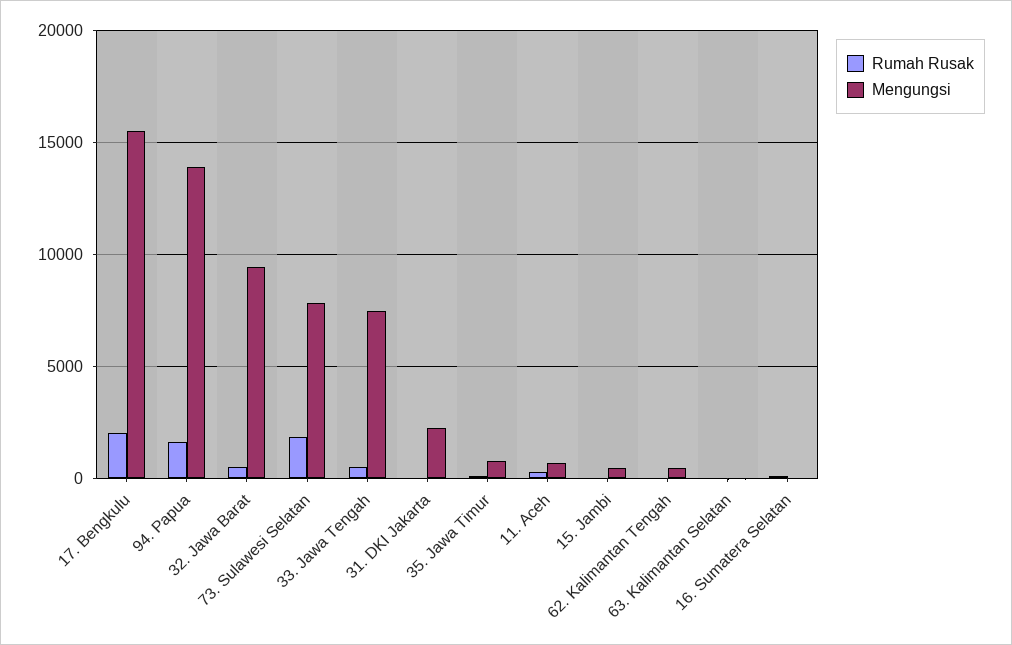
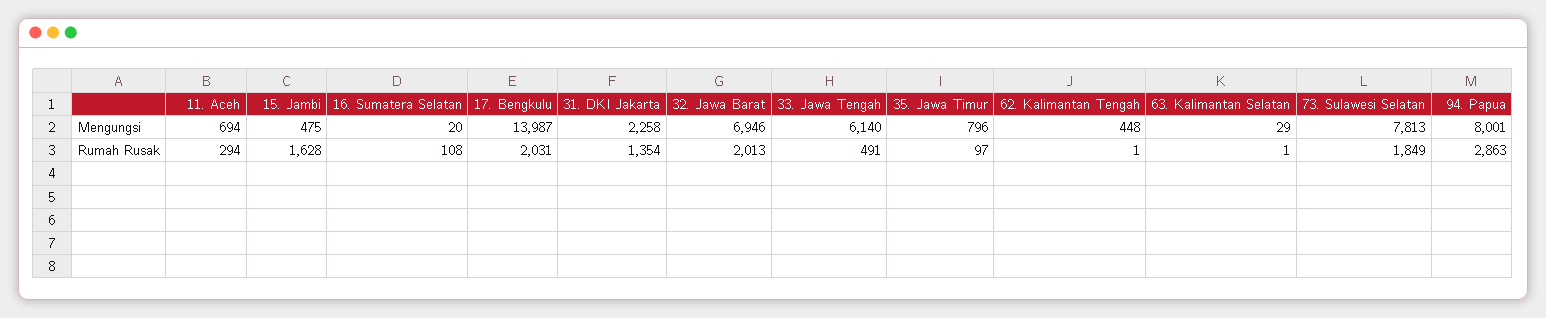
Mengungsi, 17. Bengkulu: 15500 -> 13987
Rumah Rusak, 94. Papua: 1500 -> 2863
Mengungsi, 94. Papua: 14000 -> 8001
Rumah Rusak, 32. Jawa Barat: 500 -> 2013
Mengungsi, 32. Jawa Barat: 9500 -> 6946
Mengungsi, 33. Jawa Tengah: 7500 -> 6140
Rumah Rusak, 31. DKI Jakarta: 0 -> 1354
Rumah Rusak, 15. Jambi: 0 -> 1628

